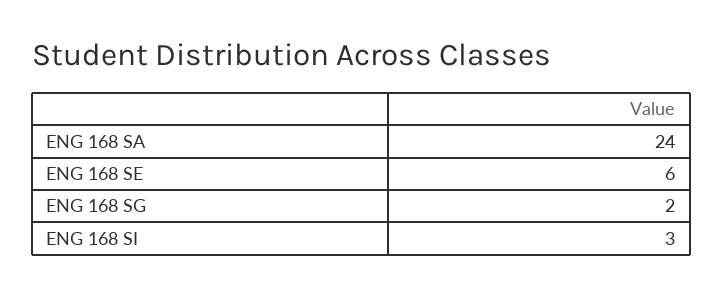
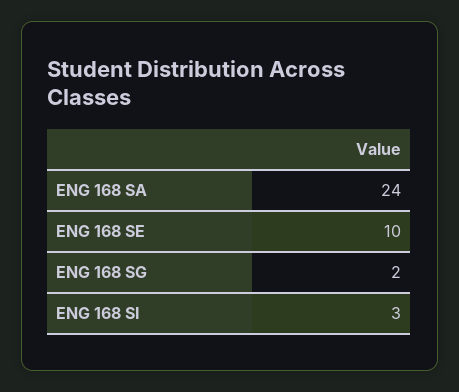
ENG 168 SE: 6 -> 10

